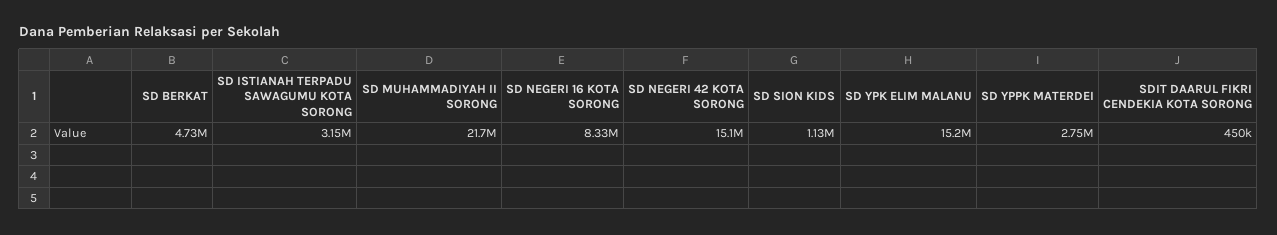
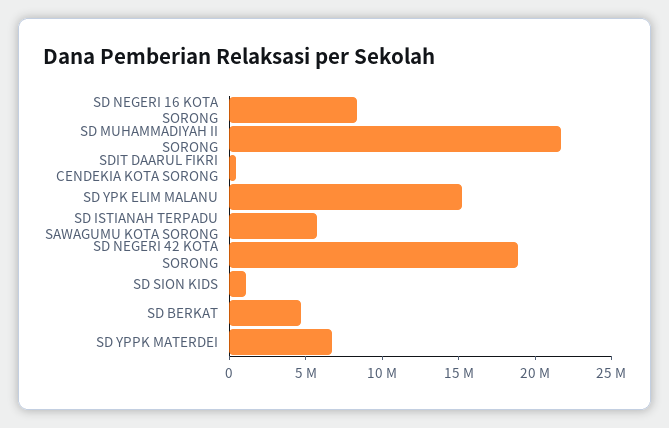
SD ISTIANAH TERPADU SAWAGUMU KOTA SORONG: 3150000 -> 6000000
SD NEGERI 42 KOTA SORONG: 15100000 -> 19000000
SD YPPK MATERDEI: 2750000 -> 7000000

